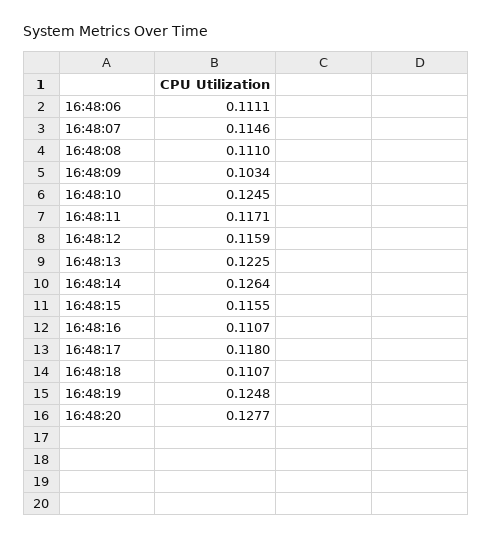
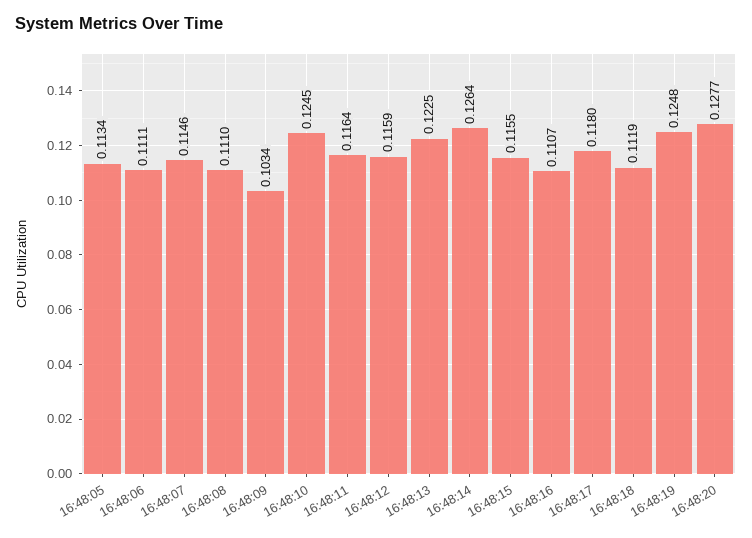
16:48:11: 0.1171 -> 0.1164
16:48:18: 0.1107 -> 0.1119
16:48:05: none -> 0.1134

